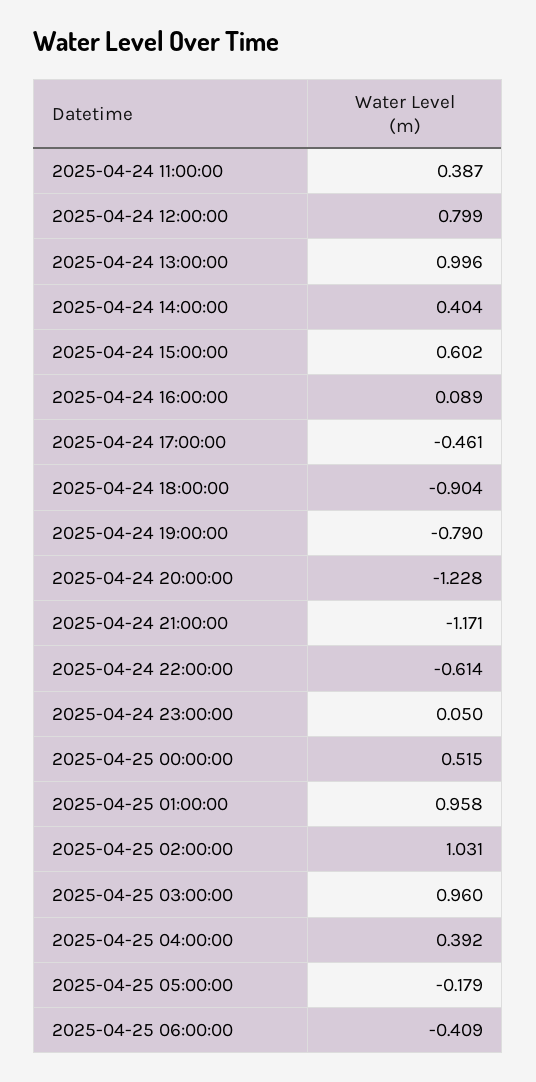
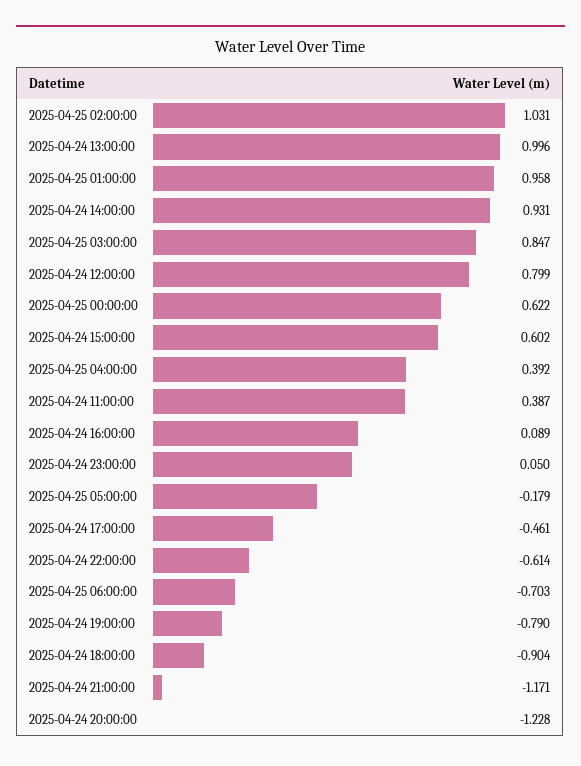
2025-04-24 14:00:00: 0.404 -> 0.931
2025-04-25 00:00:00: 0.515 -> 0.622
2025-04-25 03:00:00: 0.96 -> 0.847
2025-04-25 06:00:00: -0.409 -> -0.703

